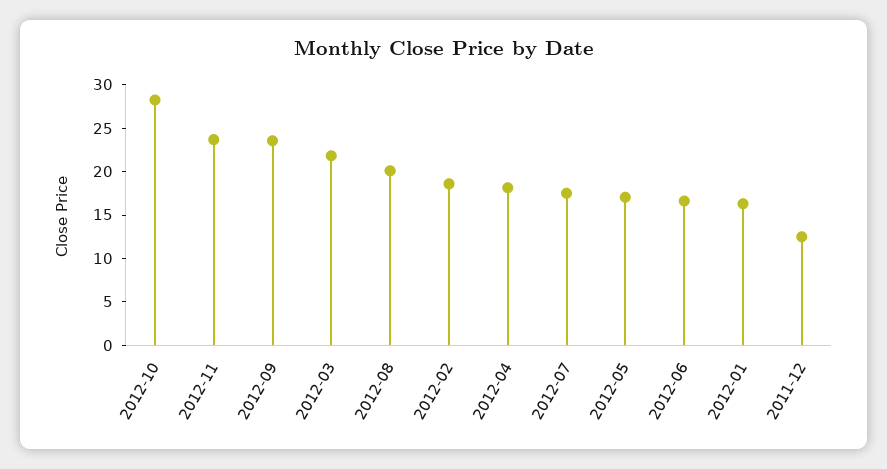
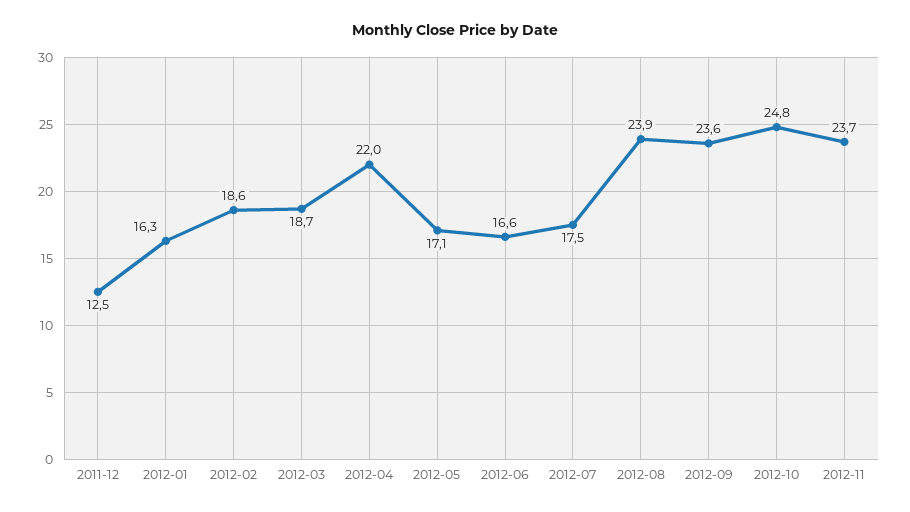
2012-10: 28 -> 24.8
2012-03: 22 -> 18.7
2012-08: 20 -> 23.9
2012-04: 18 -> 22

